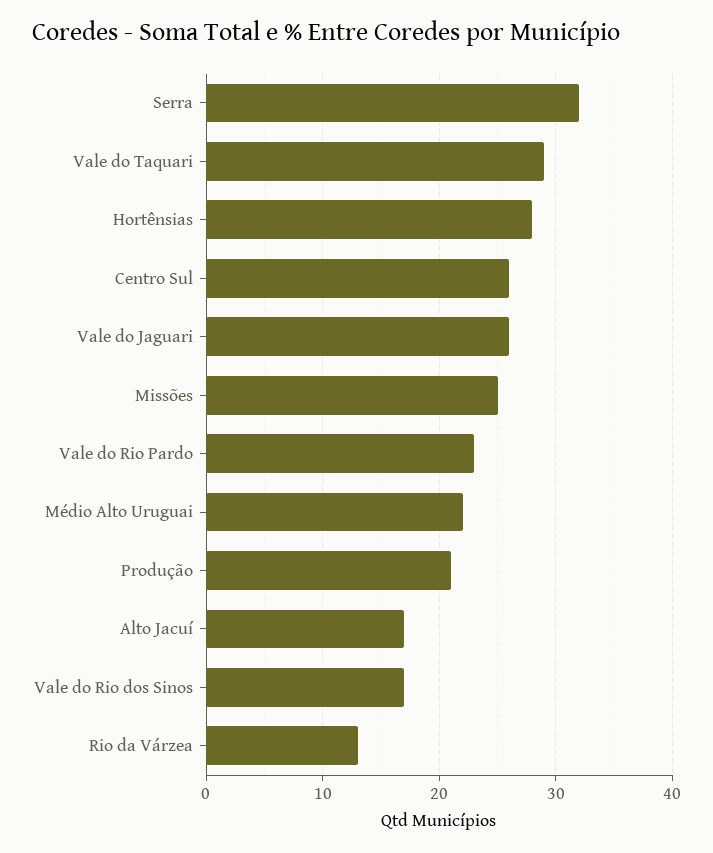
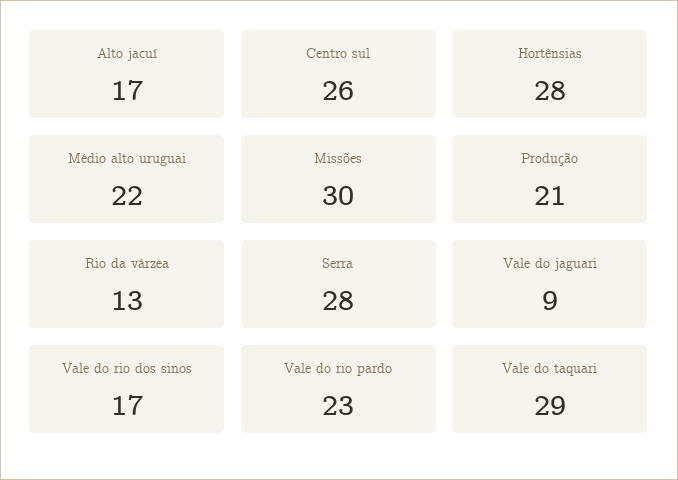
Serra: 32 -> 28
Vale do Jaguari: 26 -> 9
Missões: 25 -> 30

